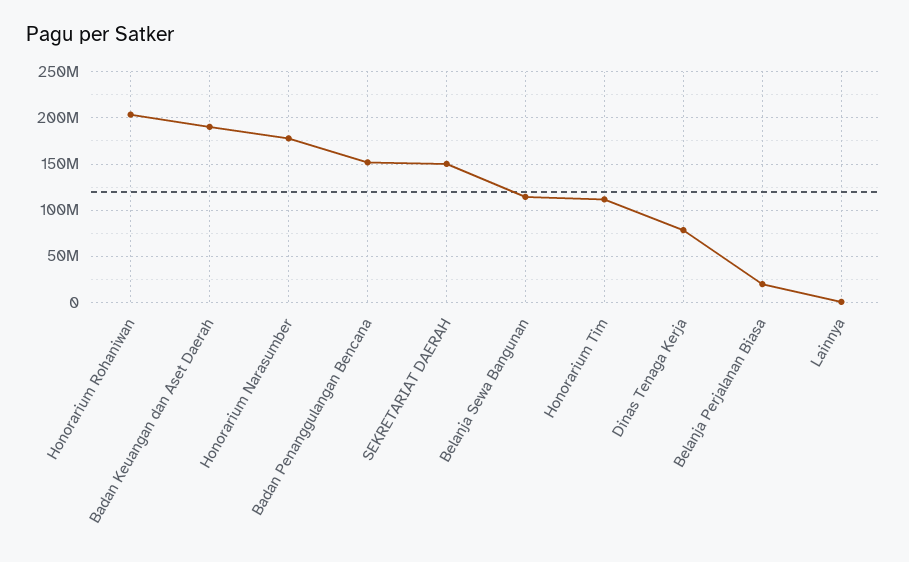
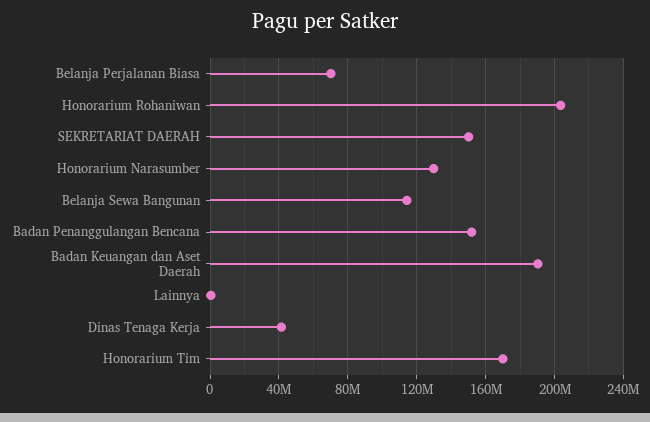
Honorarium Narasumber: 180000000 -> 130000000
Honorarium Tim: 110000000 -> 170000000
Dinas Tenaga Kerja: 80000000 -> 40000000
Belanja Perjalanan Biasa: 20000000 -> 70000000

